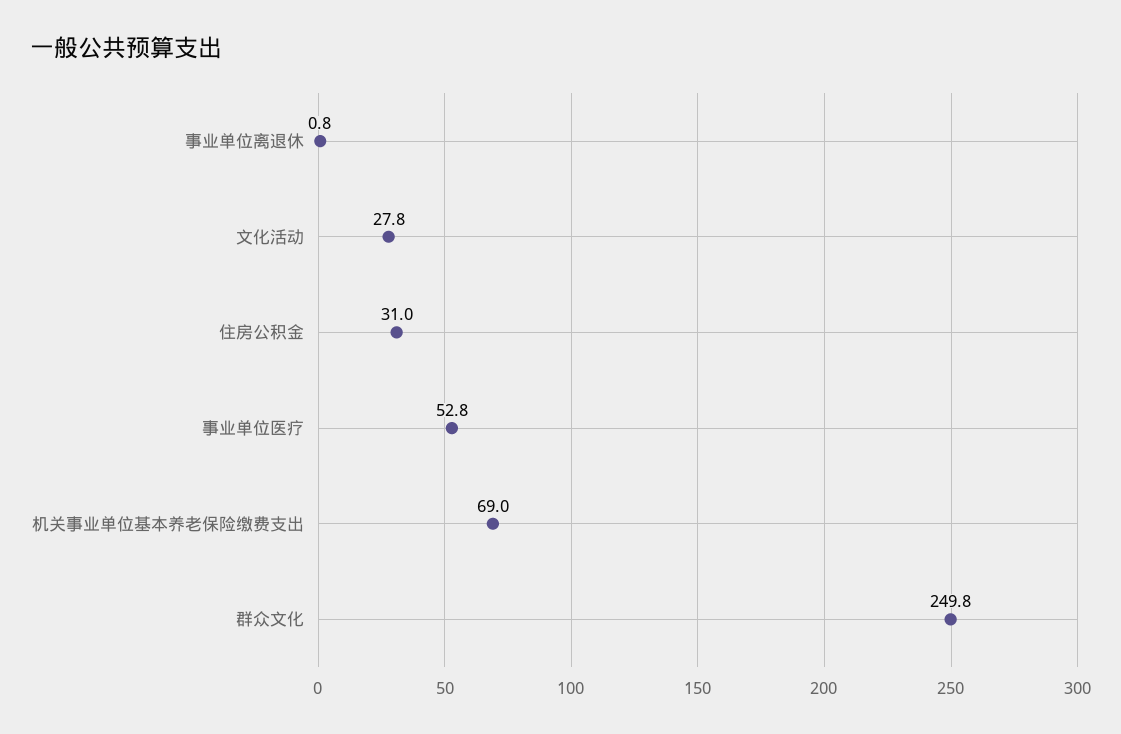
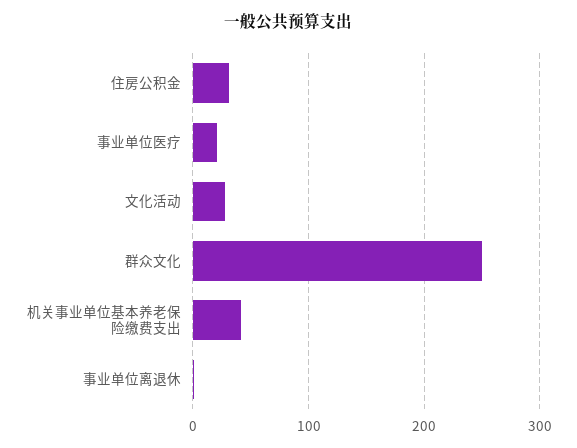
事业单位医疗: 52.8 -> 20
机关事业单位基本养老保险缴费支出: 69 -> 40

